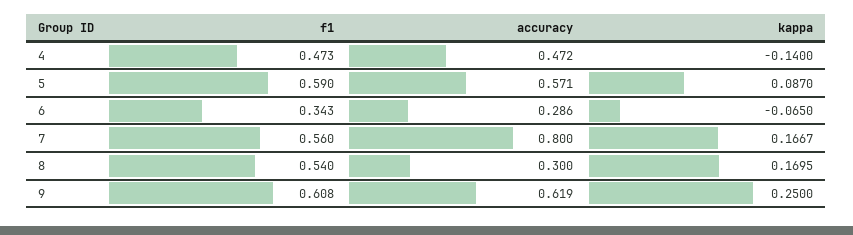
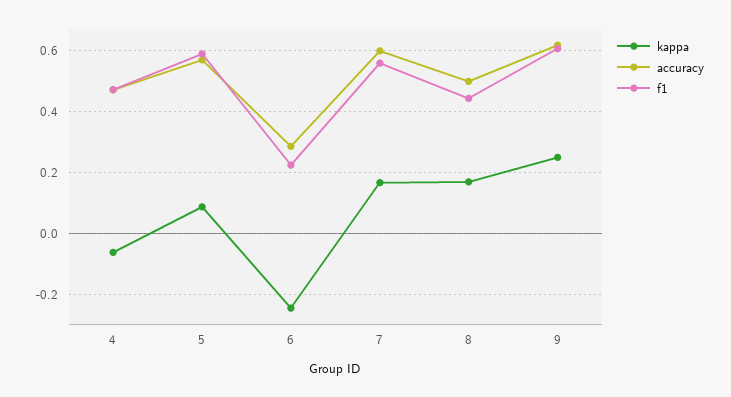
kappa, 4: -0.14 -> -0.06
f1, 6: 0.343 -> 0.22
kappa, 6: -0.065 -> -0.24
accuracy, 7: 0.8 -> 0.6
f1, 8: 0.54 -> 0.44
accuracy, 8: 0.3 -> 0.5

